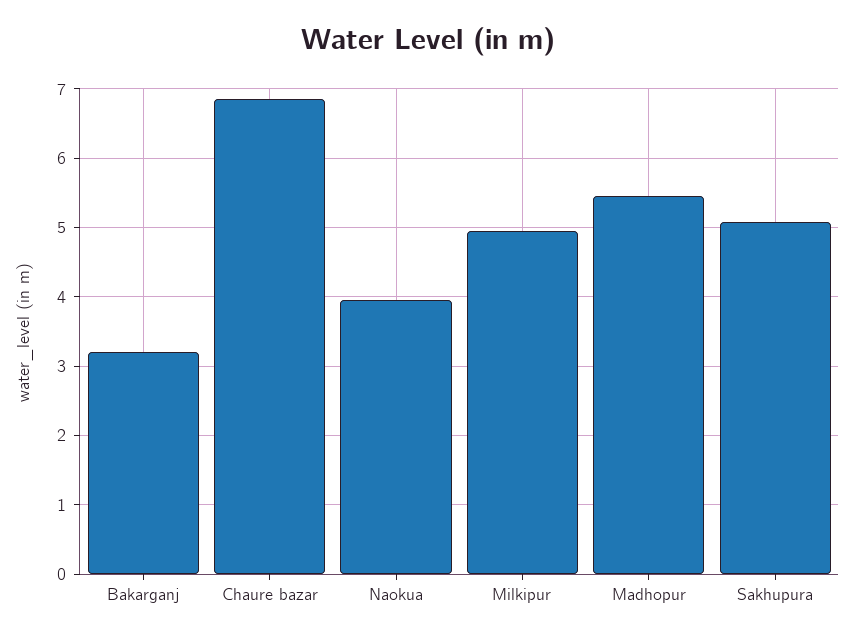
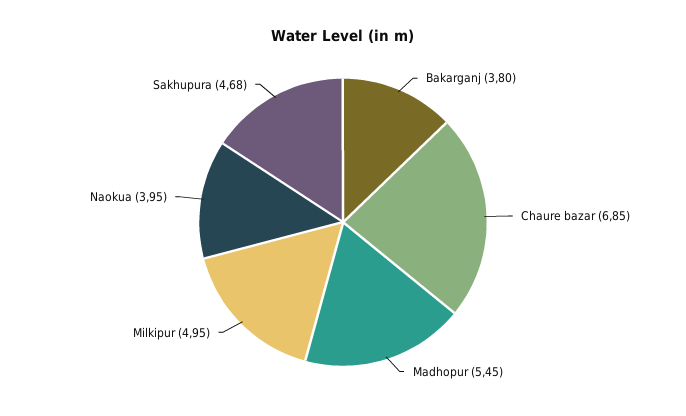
Bakarganj: 3.2 -> 3.8
Sakhupura: 5.1 -> 4.68

